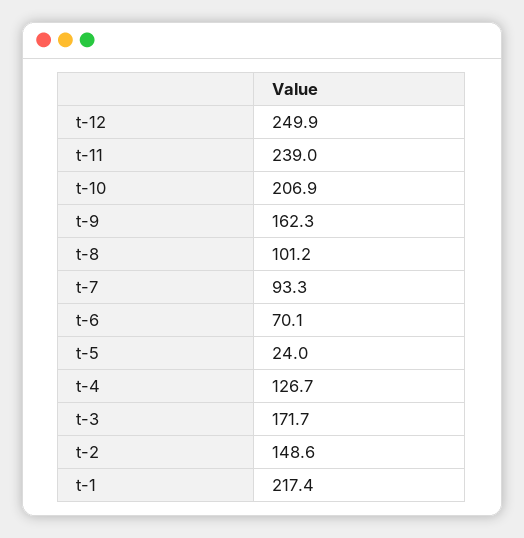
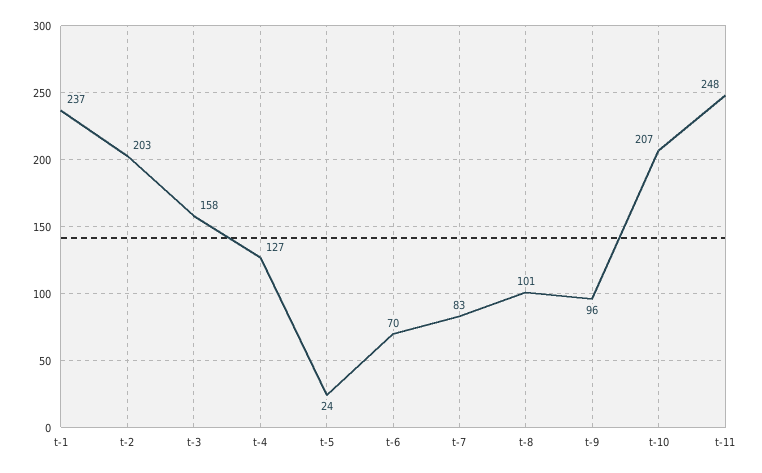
t-12: 249.9 -> none
t-11: 239 -> 248
t-9: 162.3 -> 96
t-7: 93.3 -> 83
t-3: 171.7 -> 158
t-2: 148.6 -> 203
t-1: 217.4 -> 237

